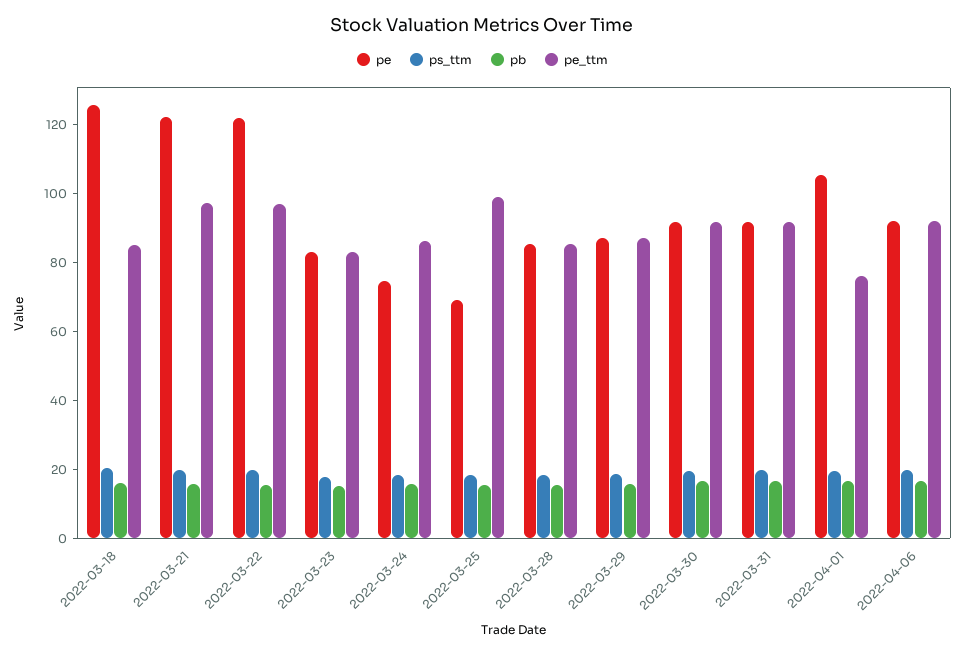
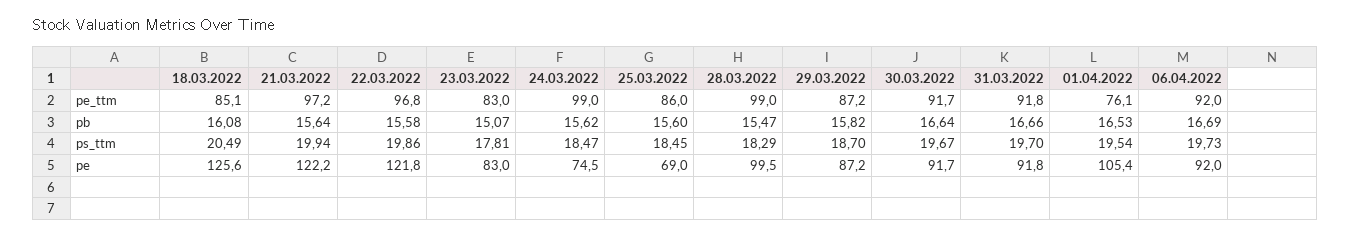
pe_ttm, 2022-03-24: 85 -> 99
pe_ttm, 2022-03-25: 100 -> 86
pe, 2022-03-28: 85 -> 99.5
pe_ttm, 2022-03-28: 85 -> 99

